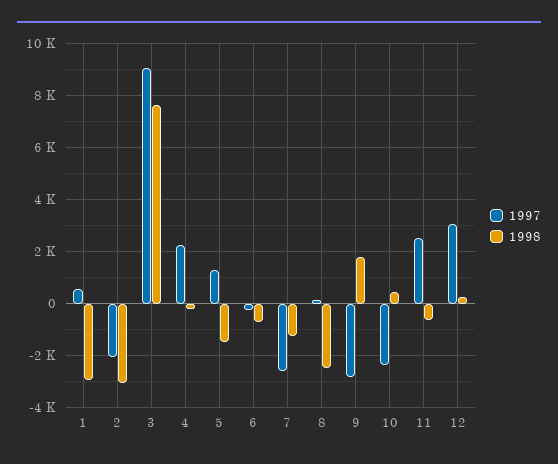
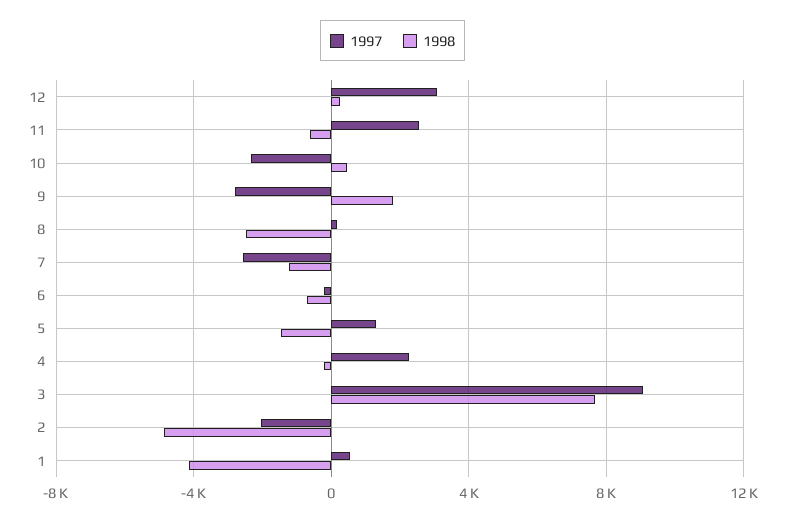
1998, 1: -3000 -> -4000
1998, 2: -3000 -> -5000

